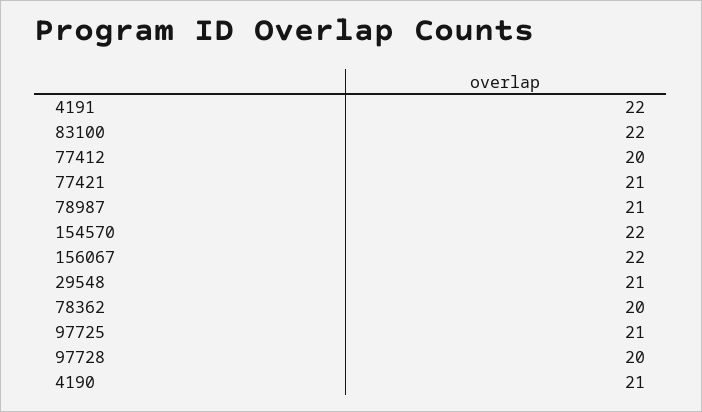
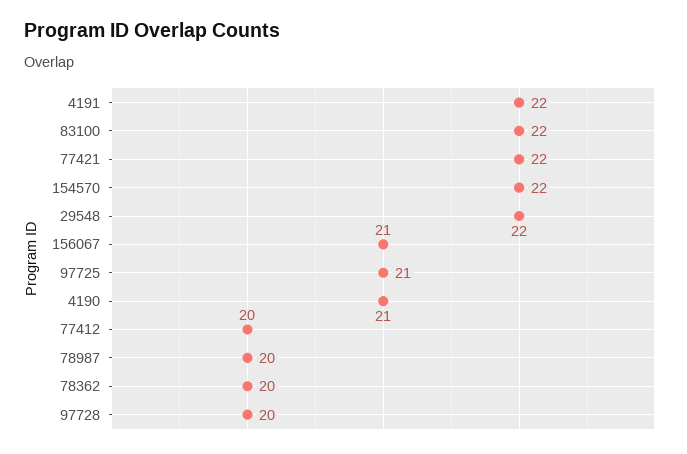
77421: 21 -> 22
78987: 21 -> 20
156067: 22 -> 21
29548: 21 -> 22

